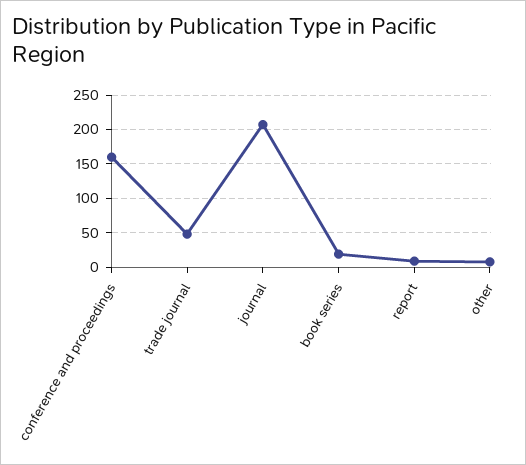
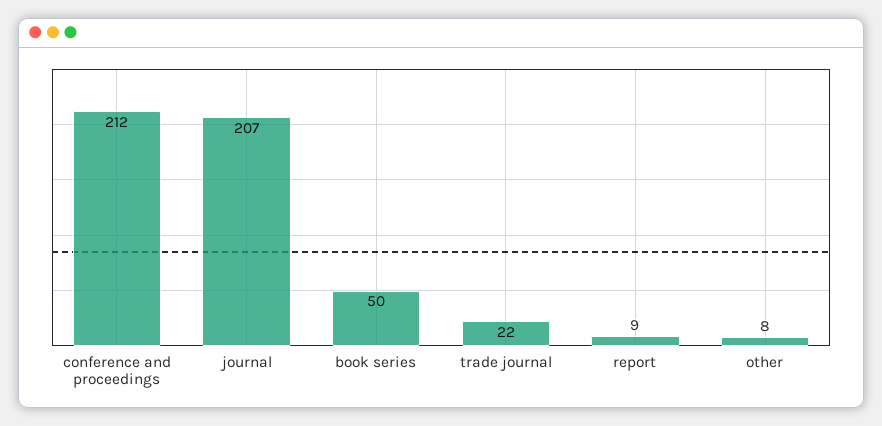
conference and proceedings: 160 -> 212
trade journal: 50 -> 22
book series: 20 -> 50

